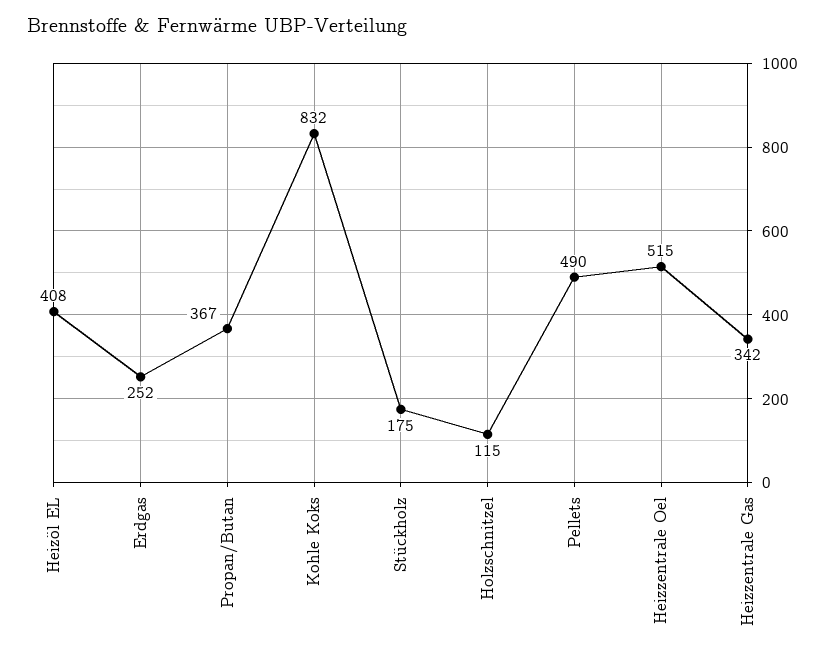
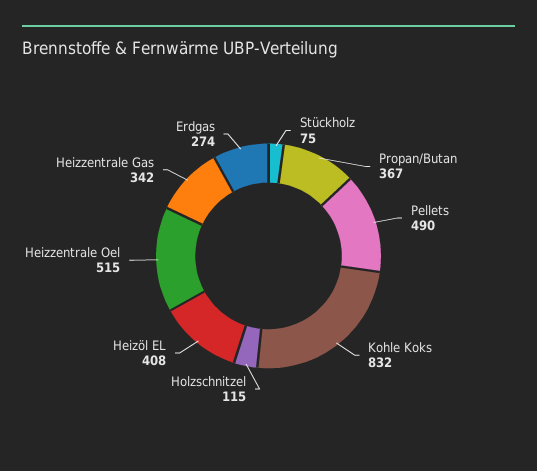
Erdgas: 252 -> 274
Stückholz: 175 -> 75

